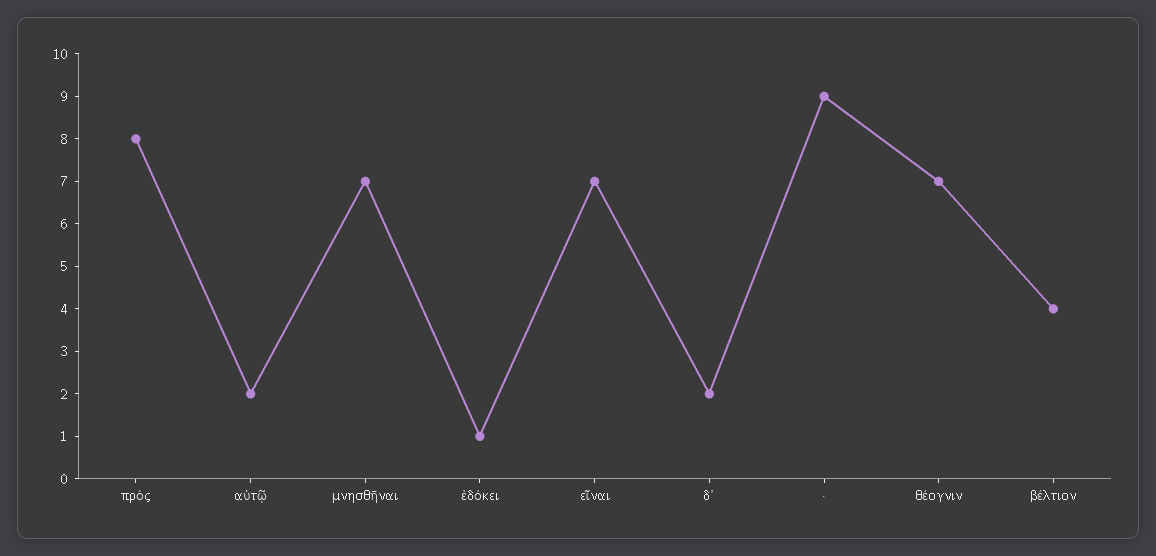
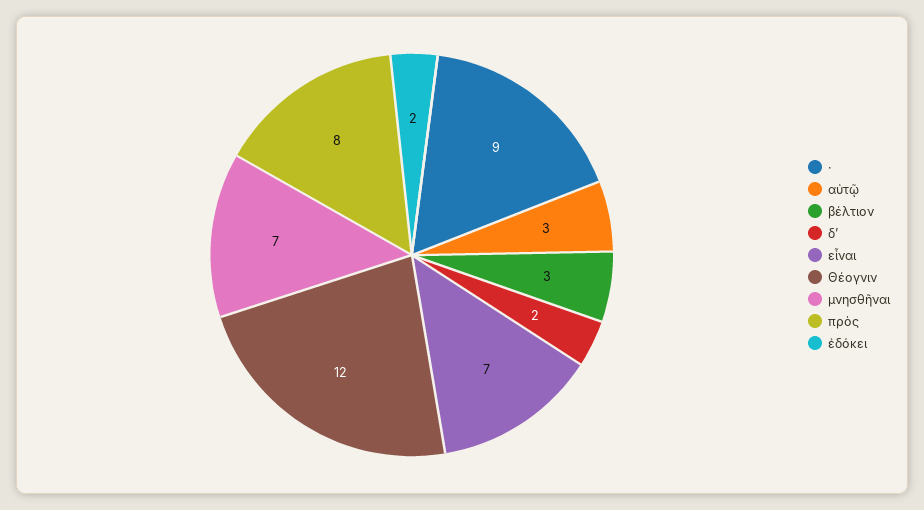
αὐτῷ: 2 -> 3
ἐδόκει: 1 -> 2
θέογνιν: 7 -> 12
βέλτιον: 4 -> 3

